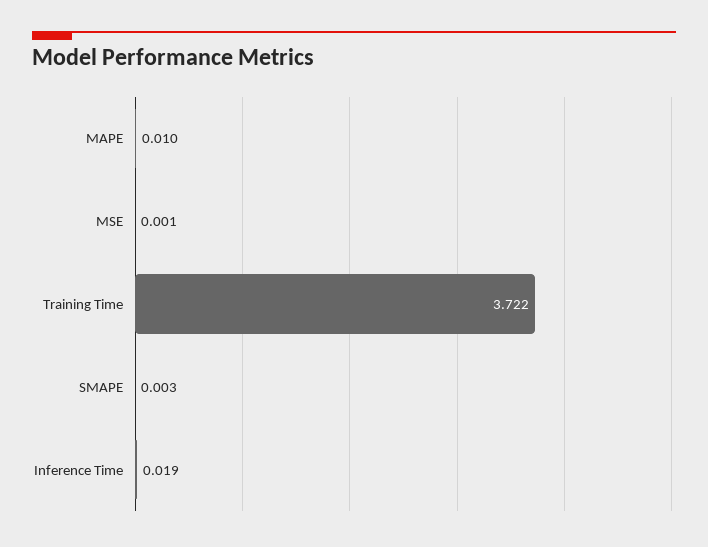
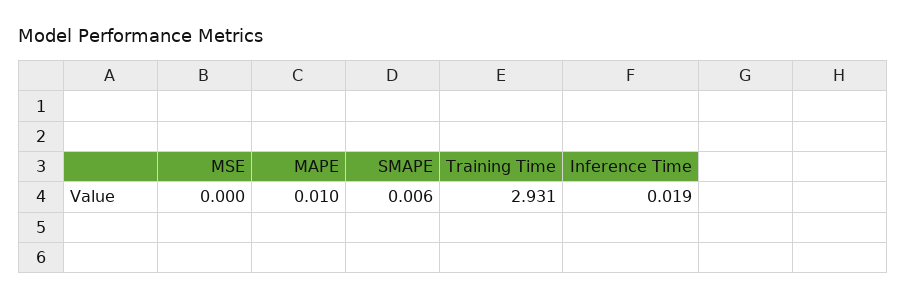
MSE: 0.001 -> 0
Training Time: 3.722 -> 2.931
SMAPE: 0.003 -> 0.006

